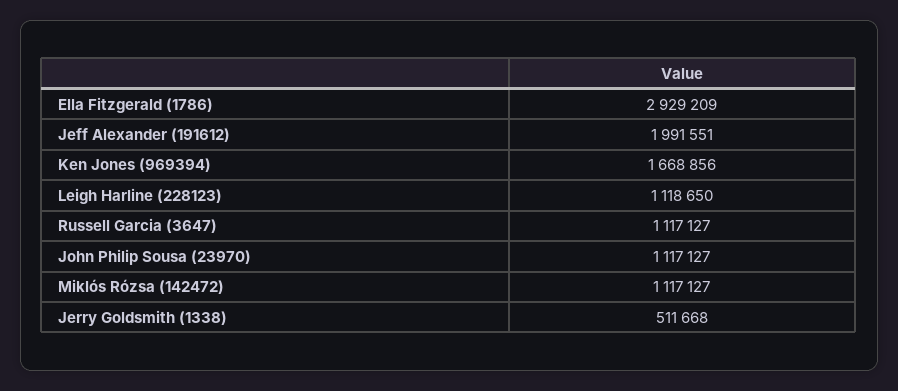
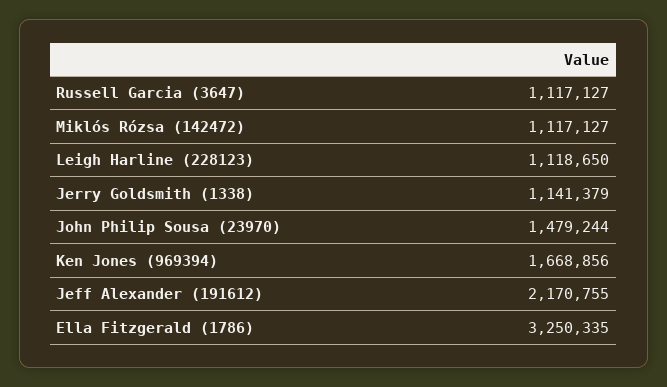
Ella Fitzgerald (1786): 2929209 -> 3250335
Jeff Alexander (191612): 1991551 -> 2170755
John Philip Sousa (23970): 1117127 -> 1479244
Jerry Goldsmith (1338): 511668 -> 1141379

